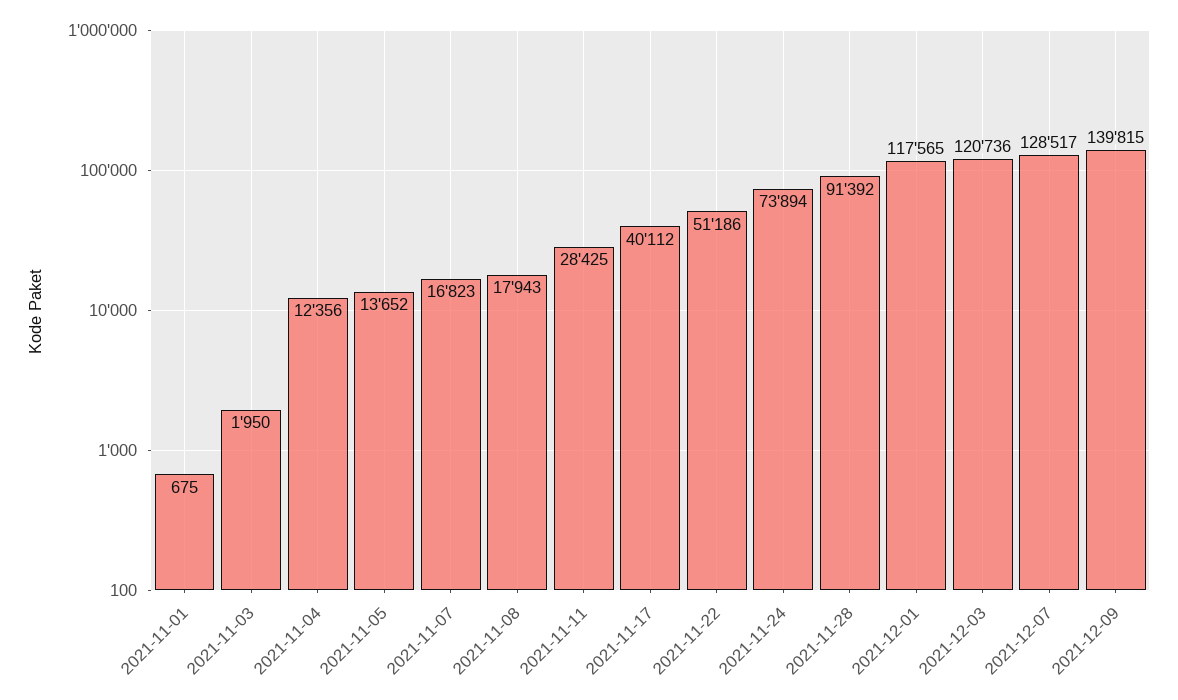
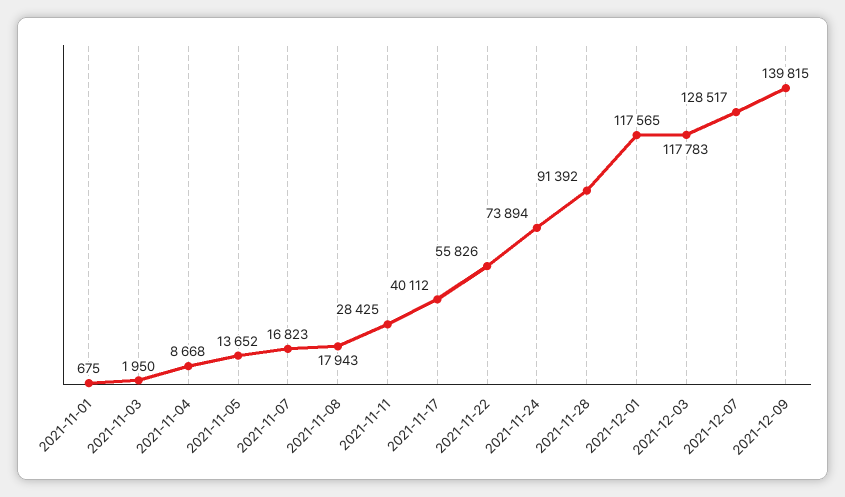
2021-11-04: 12356 -> 8668
2021-11-22: 51186 -> 55826
2021-12-03: 120736 -> 117783

